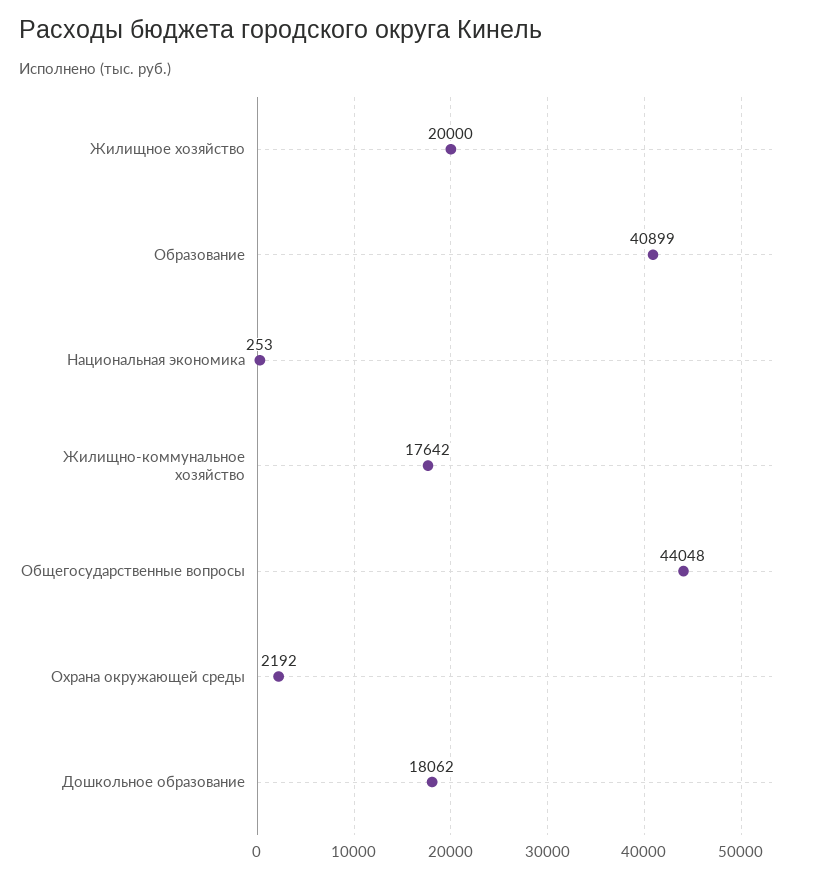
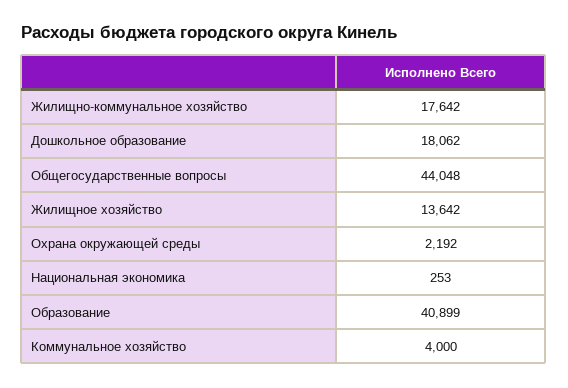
Жилищное хозяйство: 20000 -> 13642
Коммунальное хозяйство: none -> 4000

